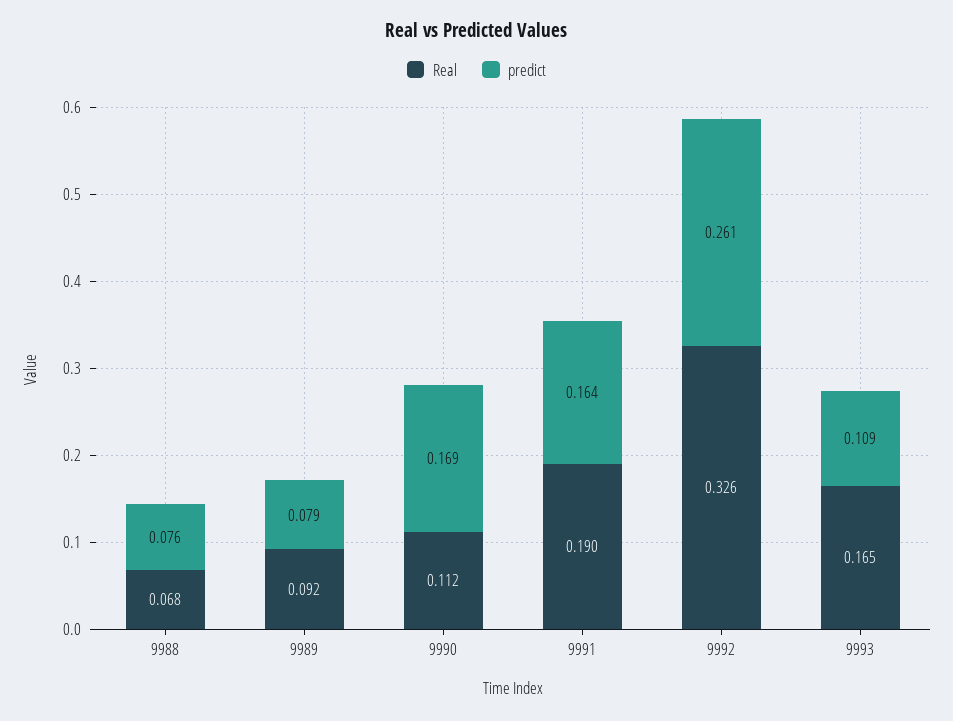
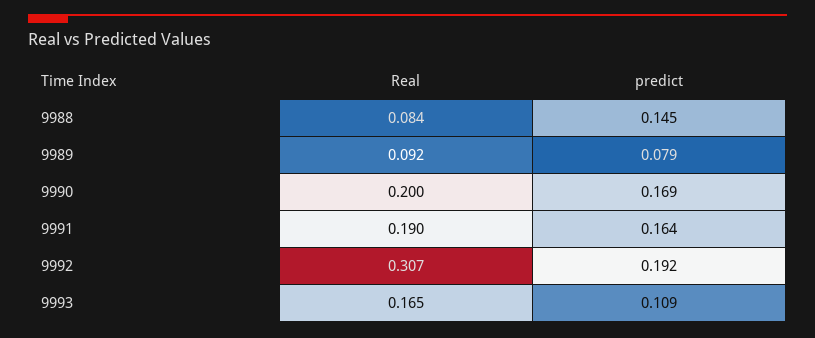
Real, 9988: 0.068 -> 0.084
predict, 9988: 0.076 -> 0.145
Real, 9990: 0.112 -> 0.2
Real, 9992: 0.326 -> 0.307
predict, 9992: 0.261 -> 0.192

